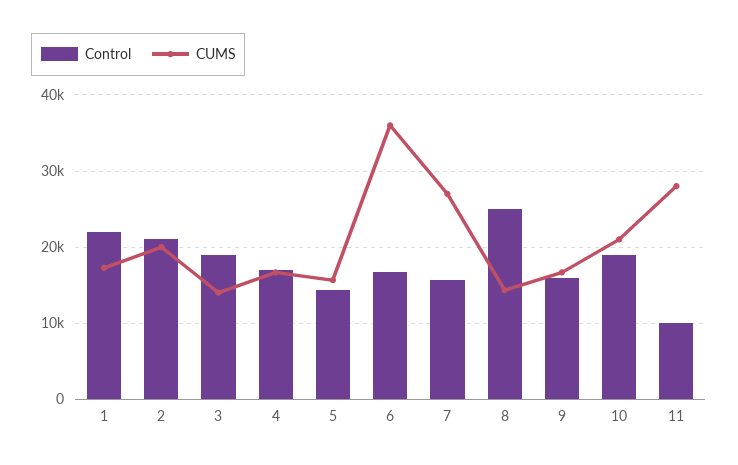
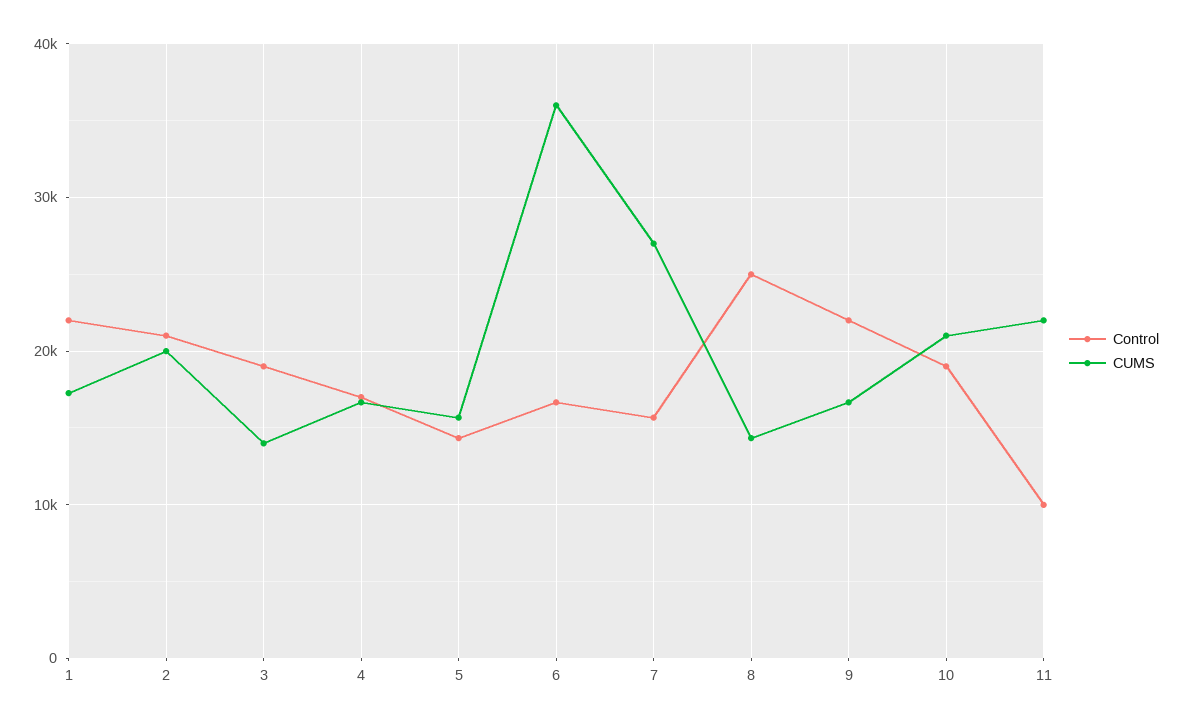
Control, 9: 16000 -> 22000
CUMS, 11: 28000 -> 22000

